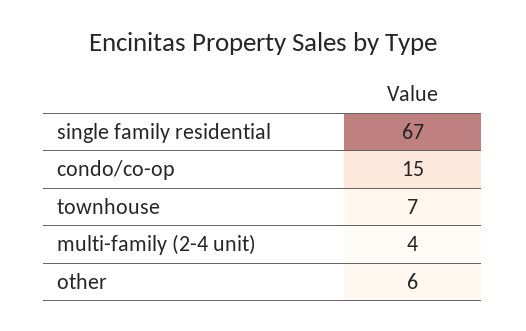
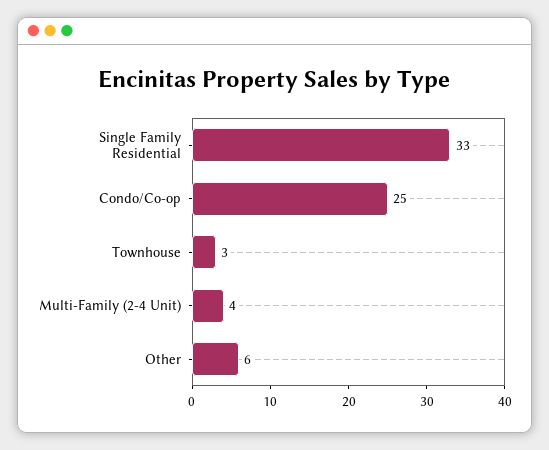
single family residential: 67 -> 33
condo/co-op: 15 -> 25
townhouse: 7 -> 3

